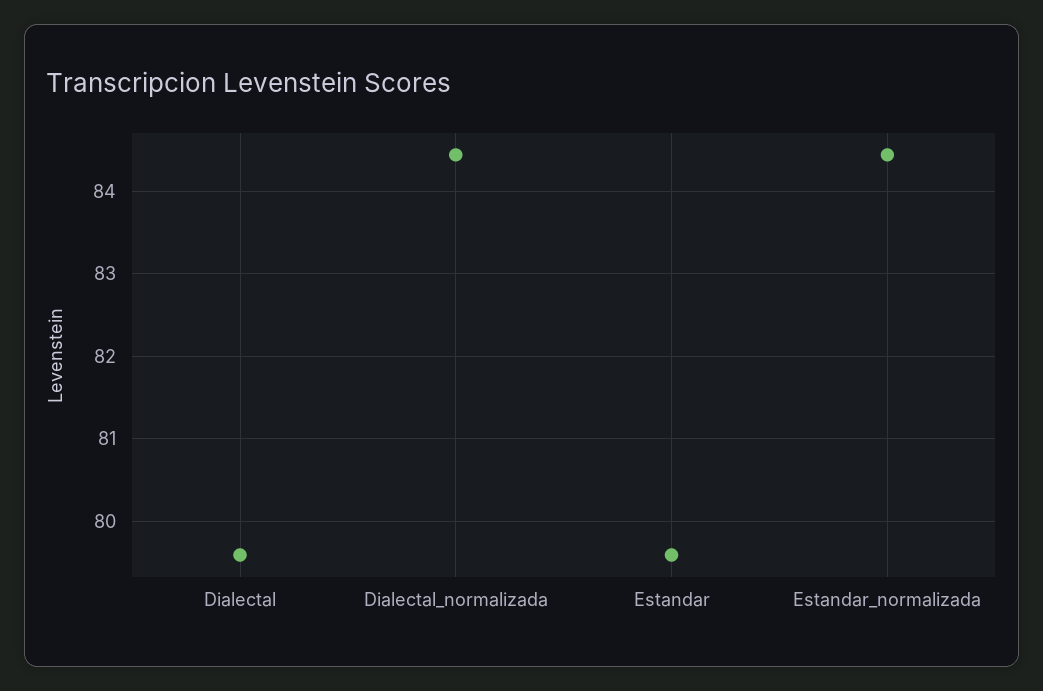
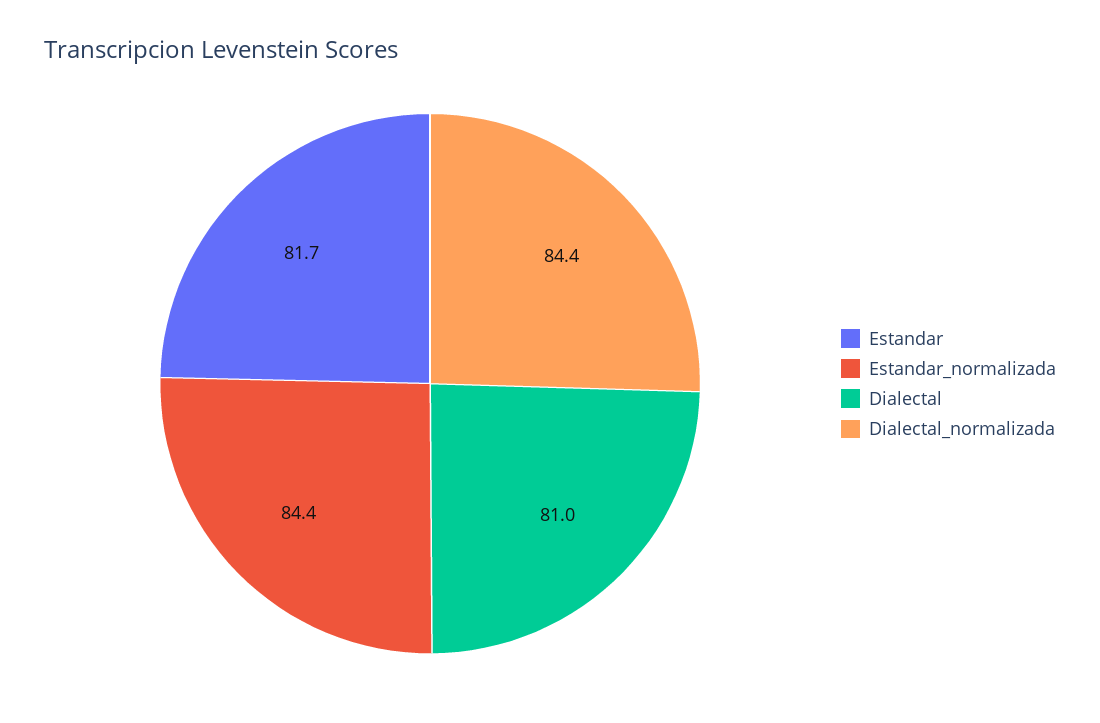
Dialectal: 79.6 -> 81
Estandar: 79.6 -> 81.7

